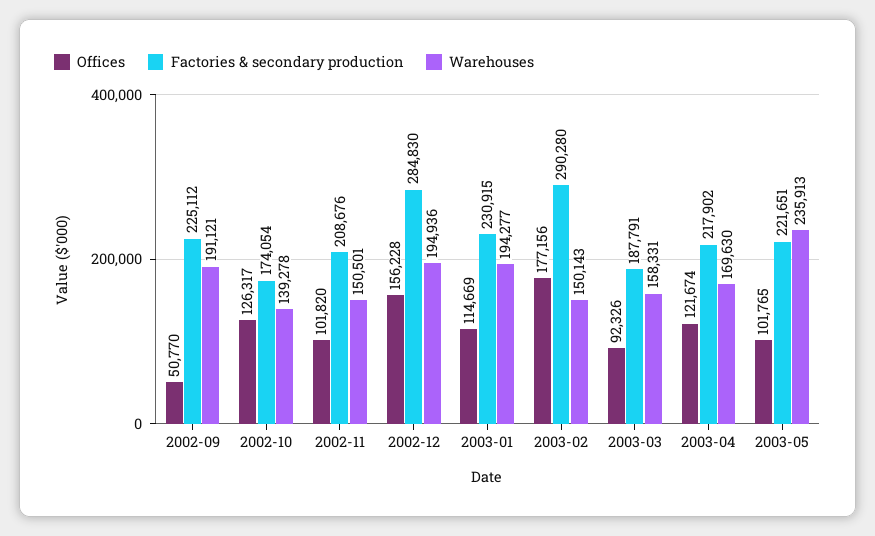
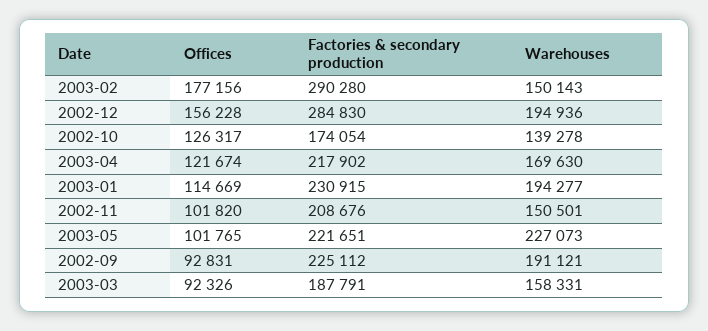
Offices, 2002-09: 50770 -> 92831
Warehouses, 2003-05: 235913 -> 227073

